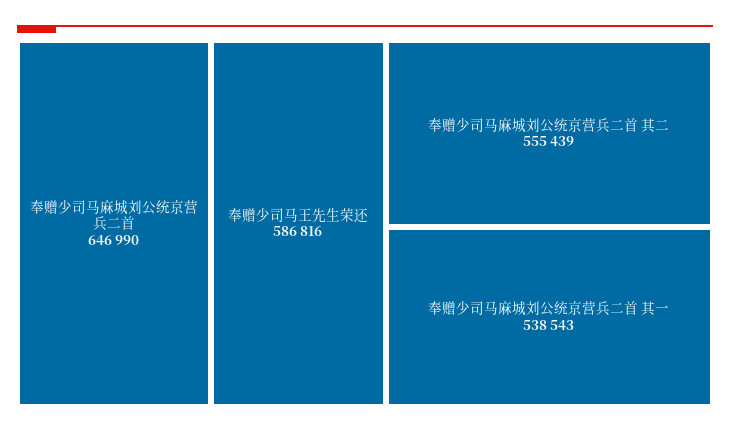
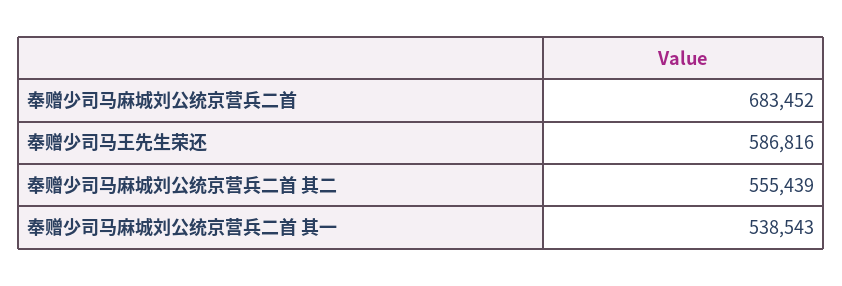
奉赠少司马麻城刘公统京营兵二首: 646990 -> 683452

